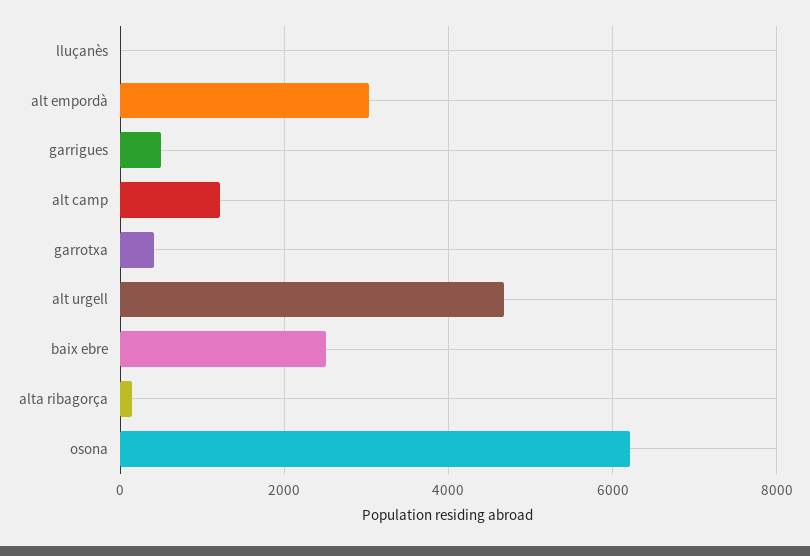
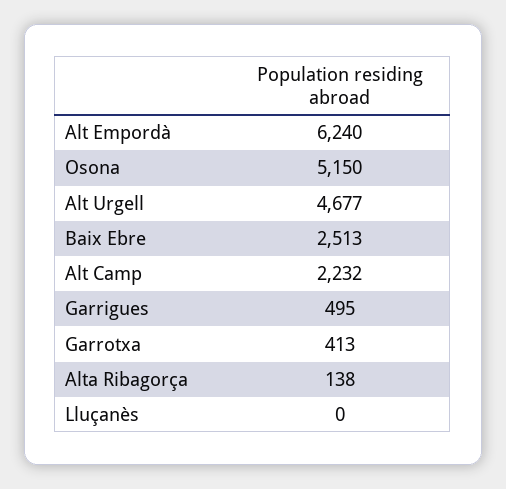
alt empordà: 3000 -> 6240
alt camp: 1200 -> 2232
osona: 6200 -> 5150

